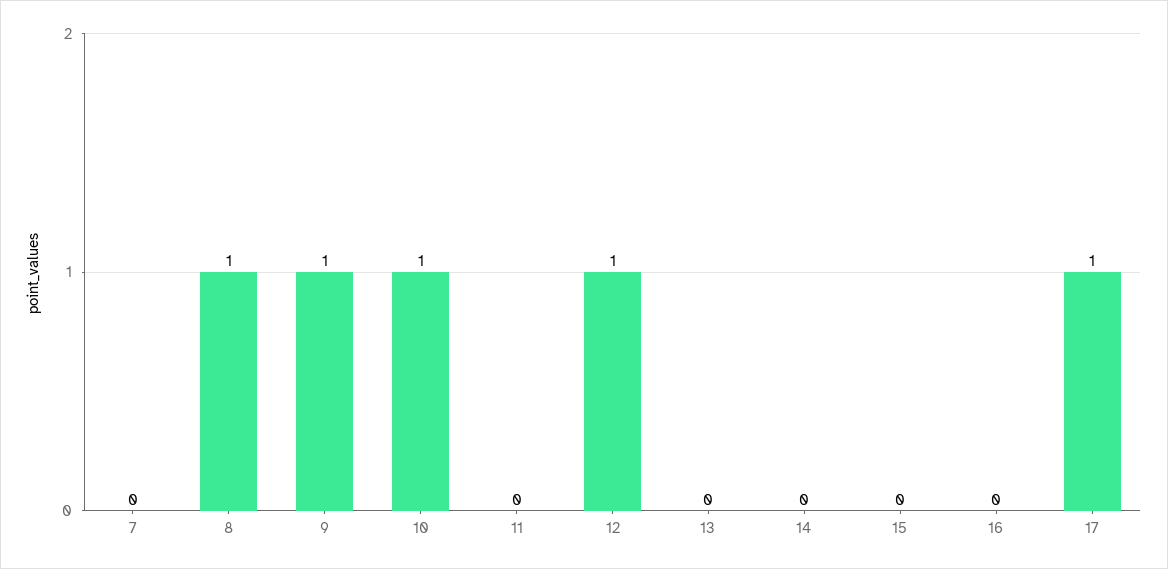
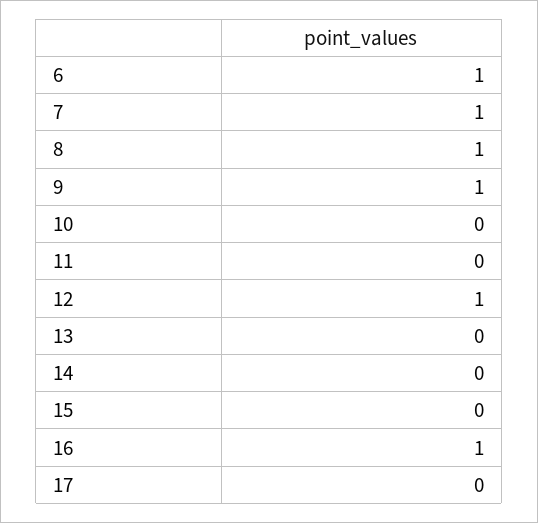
7: 0 -> 1
10: 1 -> 0
16: 0 -> 1
17: 1 -> 0
6: none -> 1

